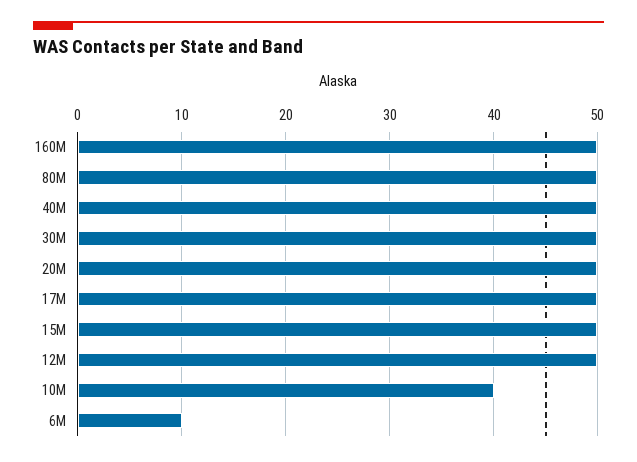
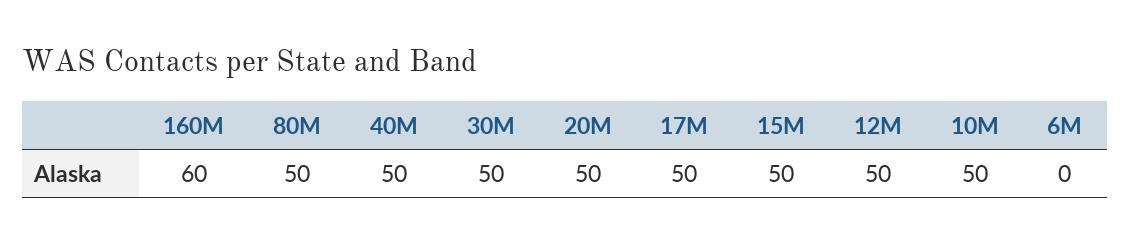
160M: 50 -> 60
10M: 40 -> 50
6M: 10 -> 0

